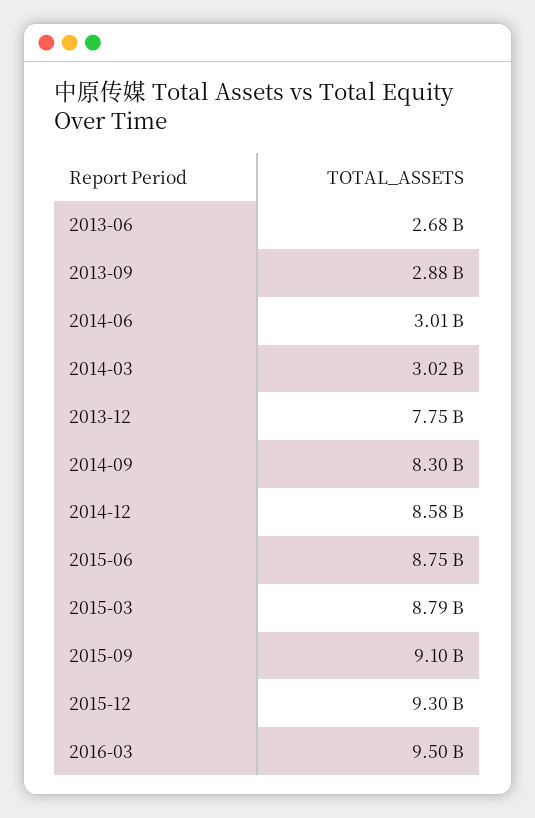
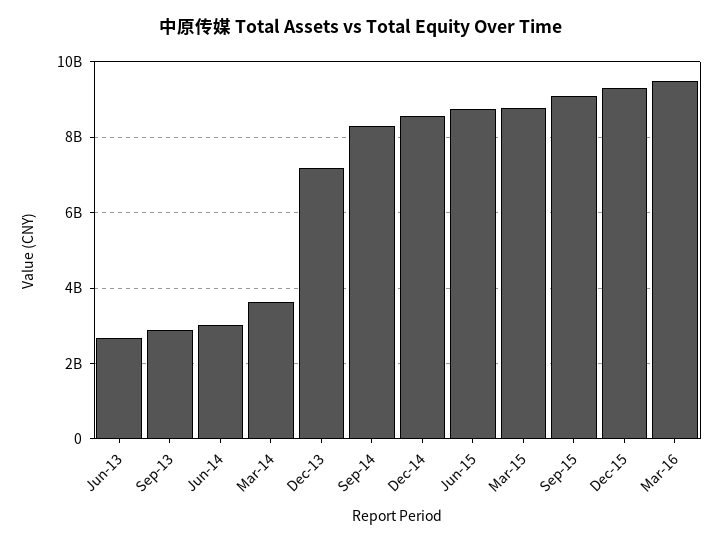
2014-03: 3020000000 -> 3600000000
2013-12: 7750000000 -> 7200000000

